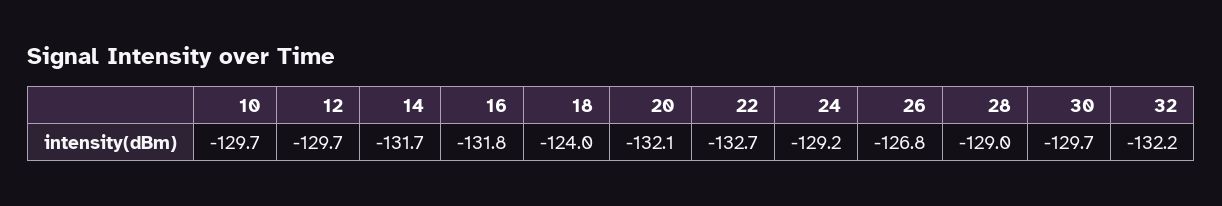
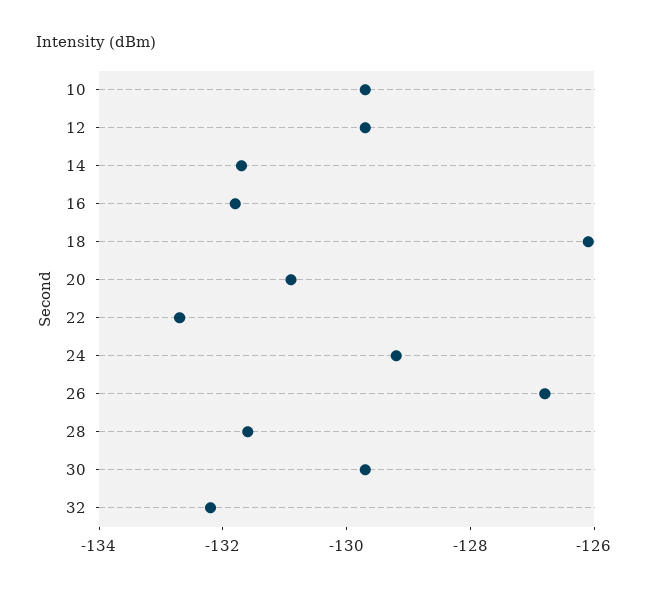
18: -124 -> -126
20: -132.1 -> -131
28: -129 -> -131.5

